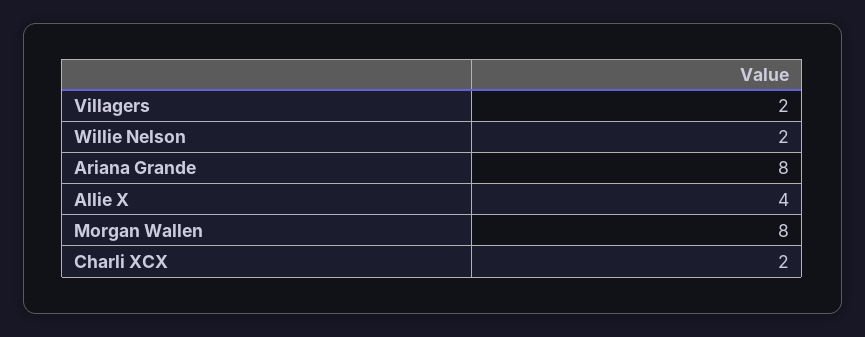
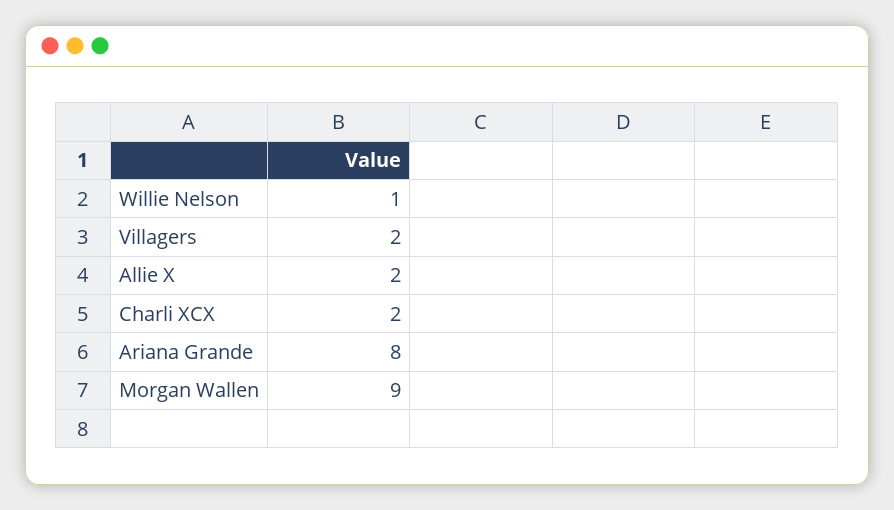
Willie Nelson: 2 -> 1
Allie X: 4 -> 2
Morgan Wallen: 8 -> 9

